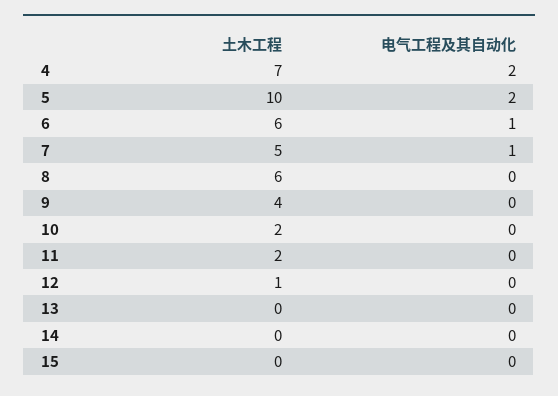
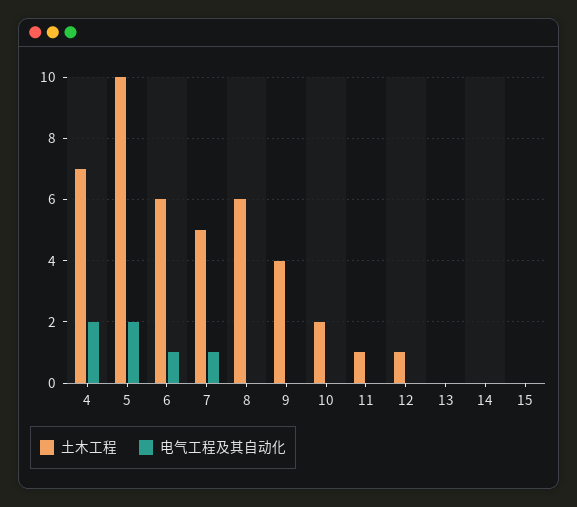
土木工程, 11: 2 -> 1

